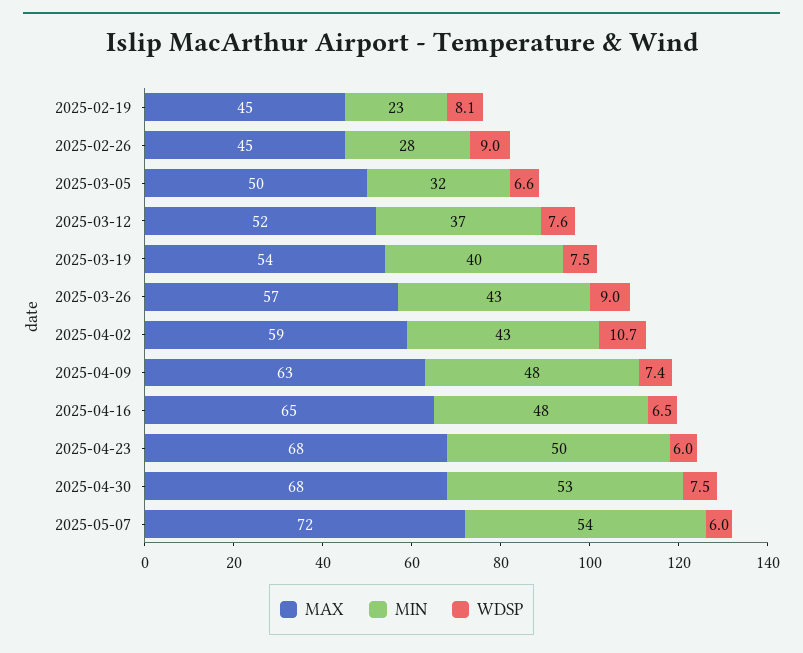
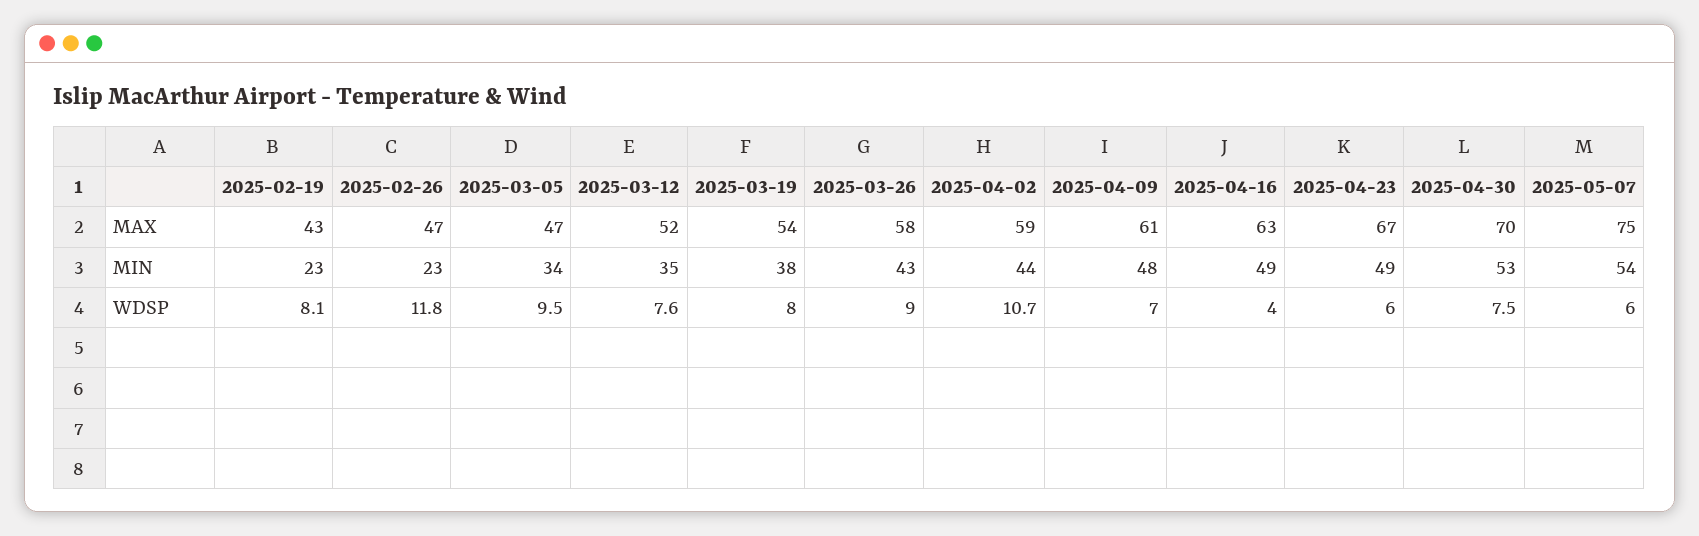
MAX, 2025-02-19: 45 -> 43
MAX, 2025-02-26: 45 -> 47
MIN, 2025-02-26: 28 -> 23
WDSP, 2025-02-26: 9 -> 11.8
MAX, 2025-03-05: 50 -> 47
MIN, 2025-03-05: 32 -> 34
WDSP, 2025-03-05: 6.6 -> 9.5
MIN, 2025-03-12: 37 -> 35
MIN, 2025-03-19: 40 -> 38
WDSP, 2025-03-19: 7.5 -> 8
MAX, 2025-03-26: 57 -> 58
MIN, 2025-04-02: 43 -> 44
MAX, 2025-04-09: 63 -> 61
WDSP, 2025-04-09: 7.4 -> 7
MAX, 2025-04-16: 65 -> 63
MIN, 2025-04-16: 48 -> 49
WDSP, 2025-04-16: 6.5 -> 4
MAX, 2025-04-23: 68 -> 67
MIN, 2025-04-23: 50 -> 49
MAX, 2025-04-30: 68 -> 70
MAX, 2025-05-07: 72 -> 75

